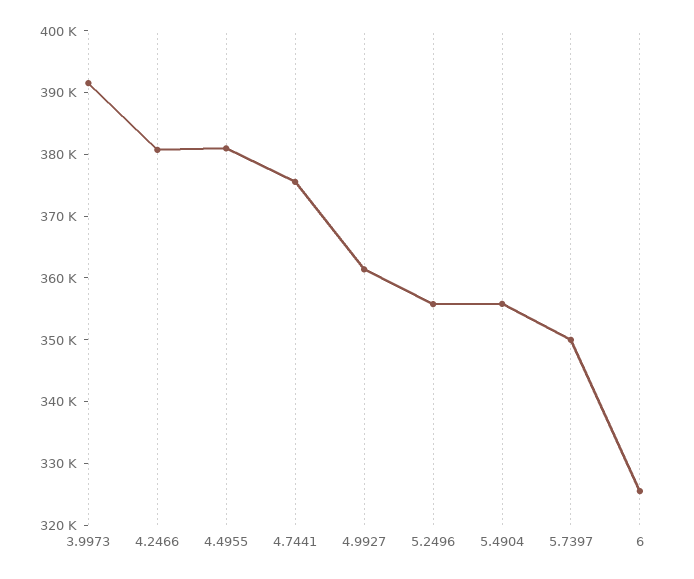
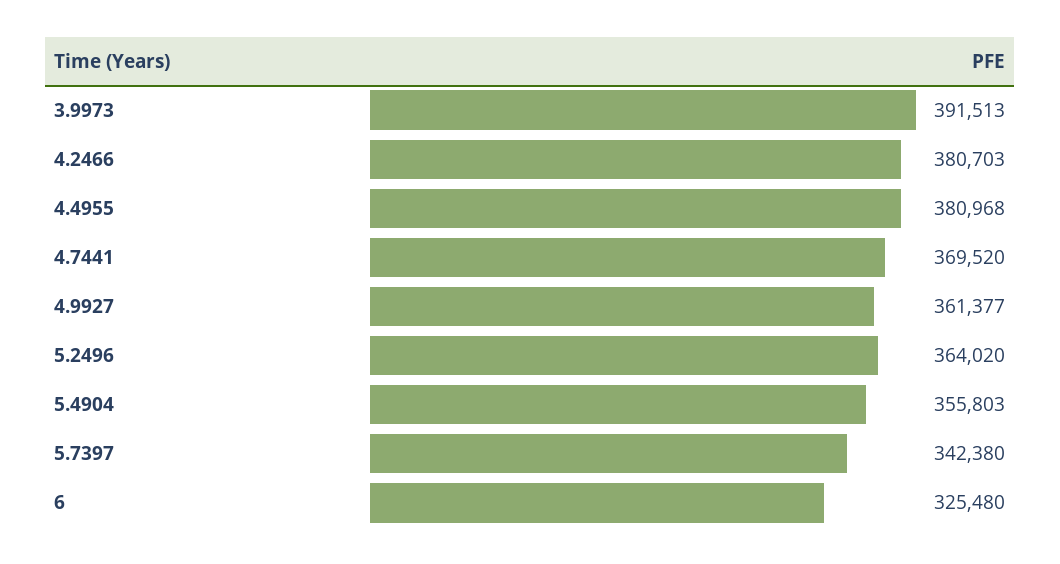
4.7441: 376000 -> 369520
5.2496: 356000 -> 364020
5.7397: 350000 -> 342380

